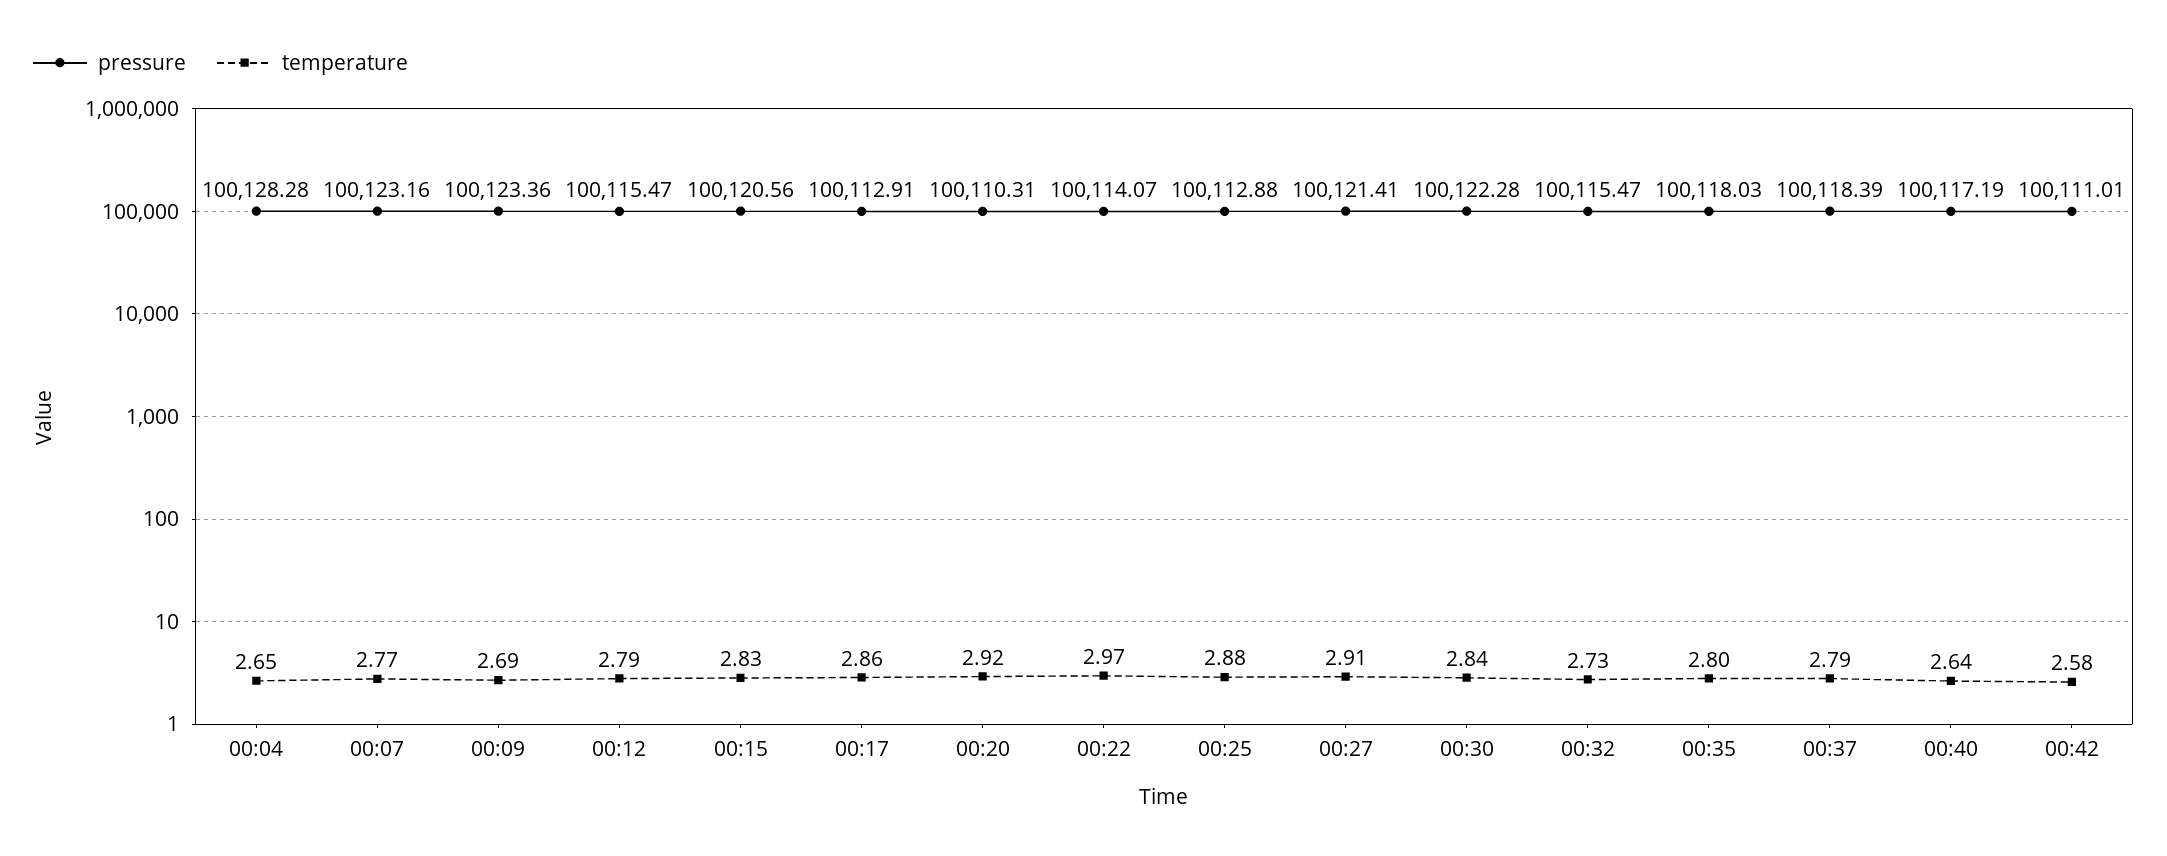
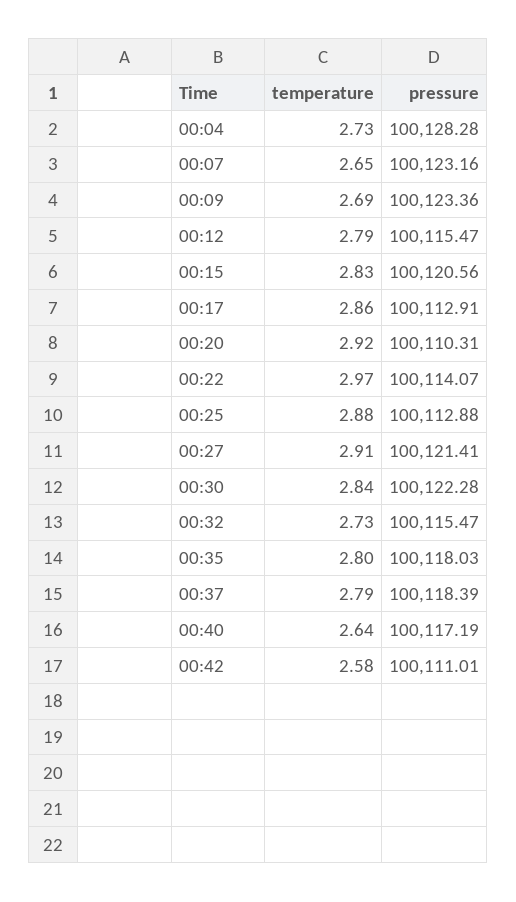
temperature, 00:04: 2.65 -> 2.73
temperature, 00:07: 2.77 -> 2.65

